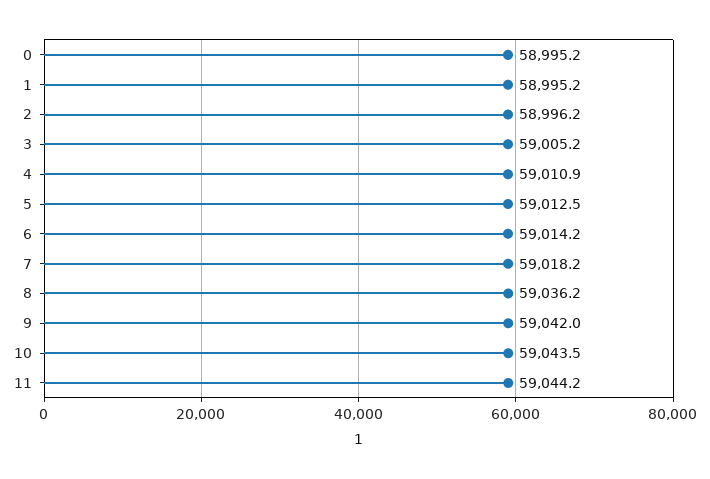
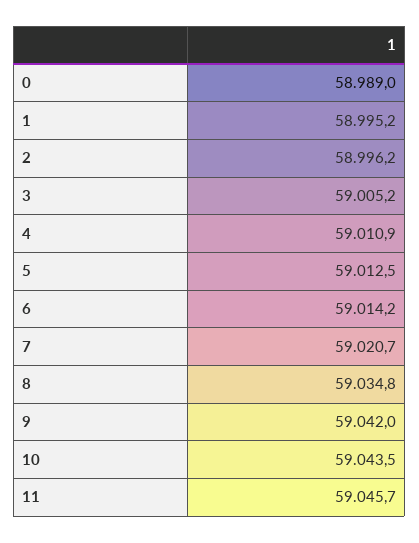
0: 58995.2 -> 58989
7: 59018.2 -> 59020.7
8: 59036.2 -> 59034.8
11: 59044.2 -> 59045.7

